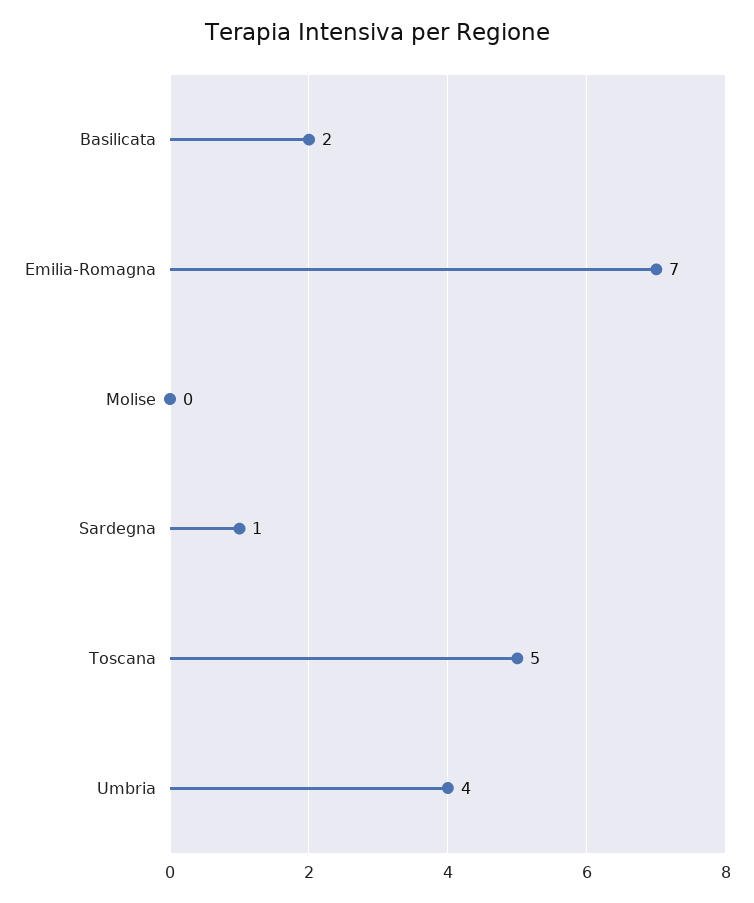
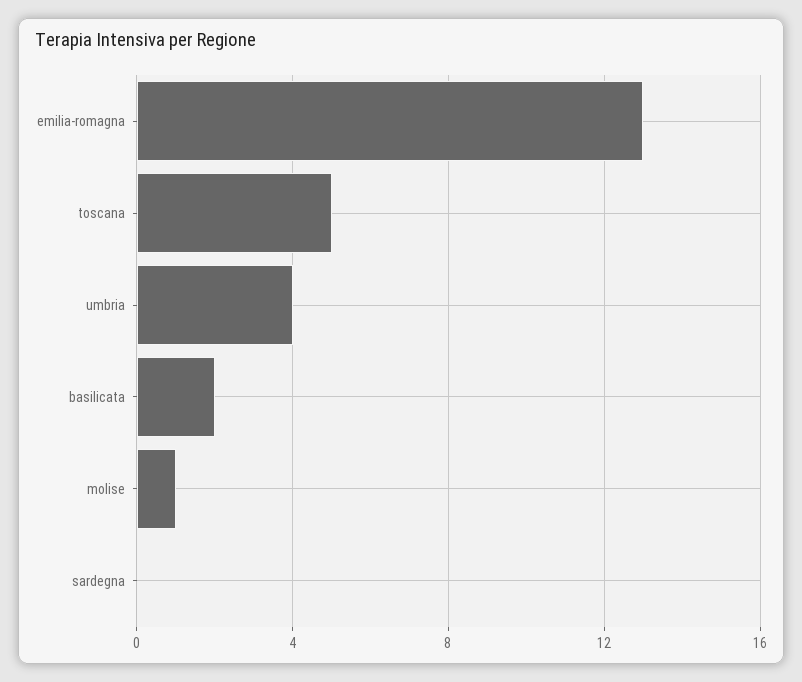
Emilia-Romagna: 7 -> 13
Molise: 0 -> 1
Sardegna: 1 -> 0

